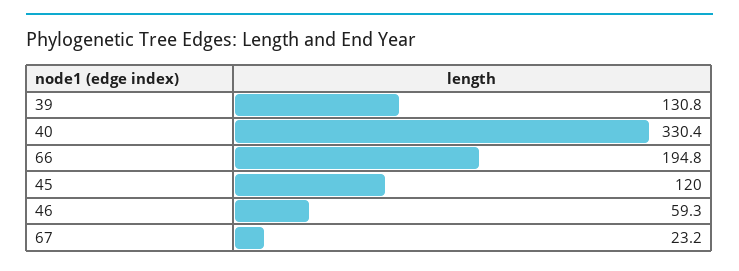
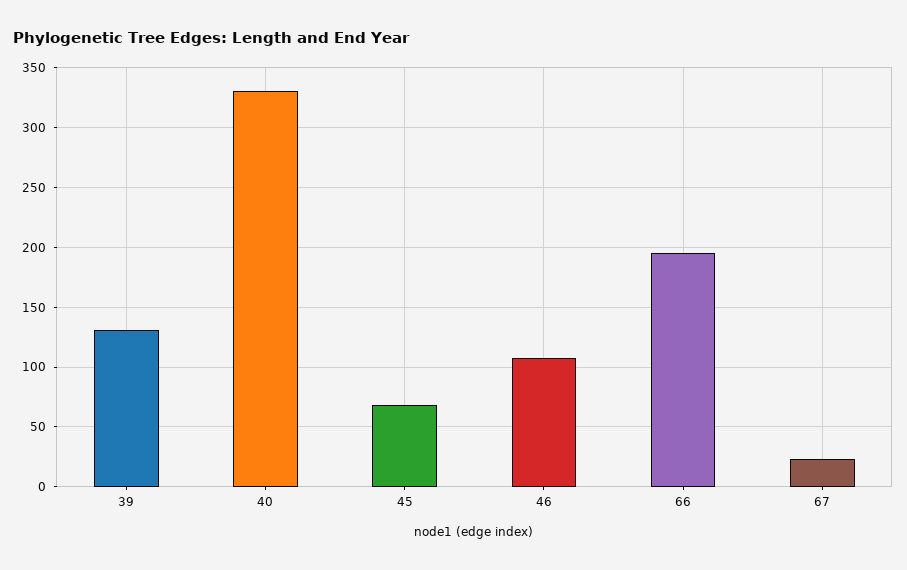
45: 120 -> 70
46: 59.3 -> 110

